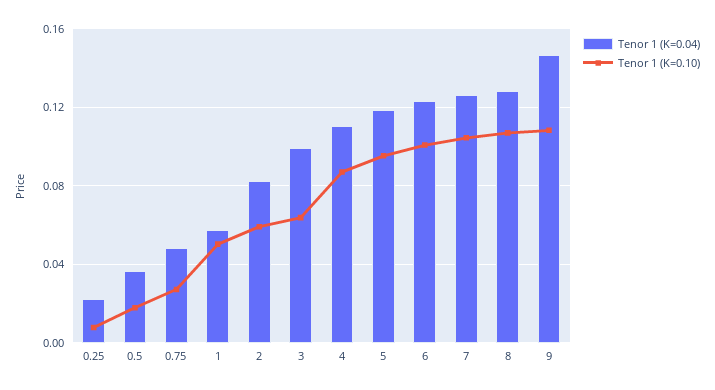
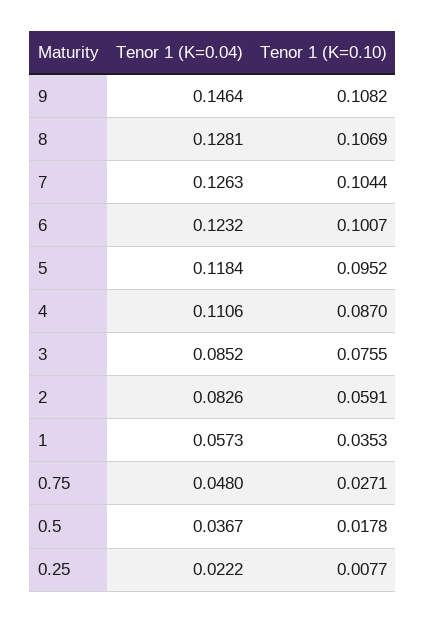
Tenor 1 (K=0.10), 1: 0.05 -> 0.0353
Tenor 1 (K=0.04), 3: 0.1 -> 0.0852
Tenor 1 (K=0.10), 3: 0.065 -> 0.0755

